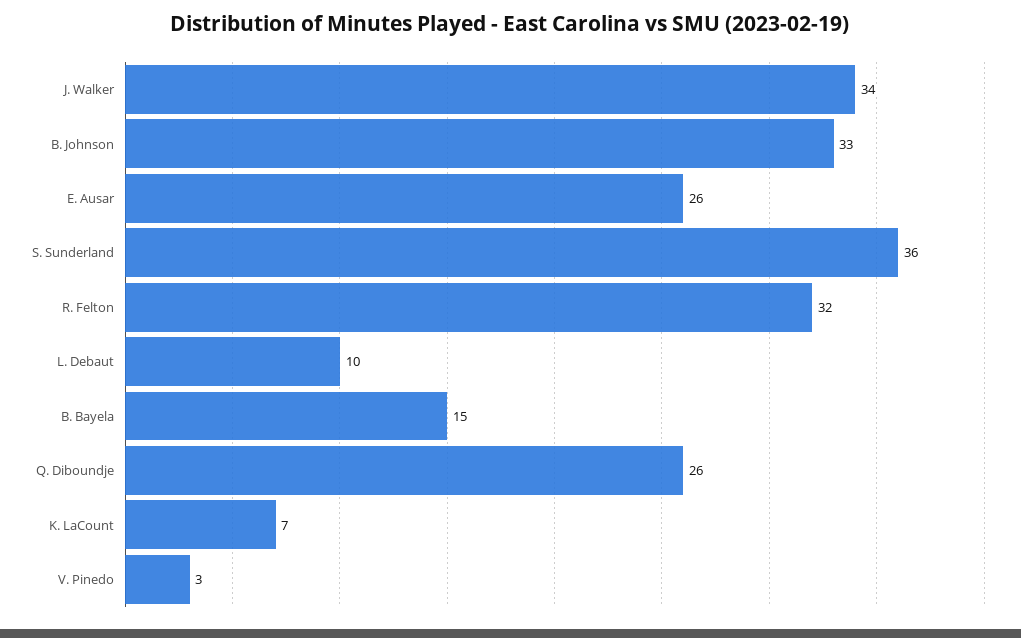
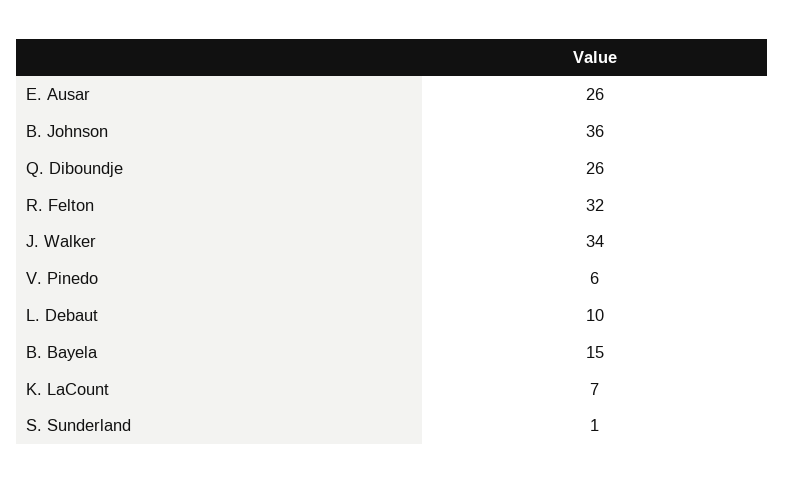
B. Johnson: 33 -> 36
S. Sunderland: 36 -> 1
V. Pinedo: 3 -> 6

